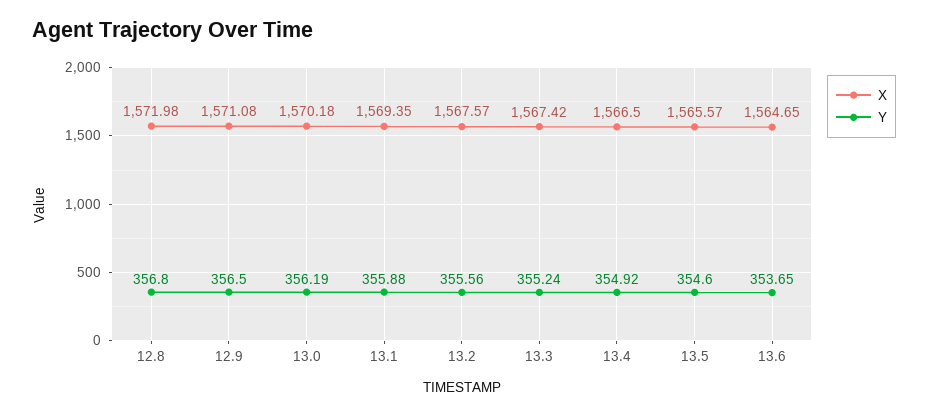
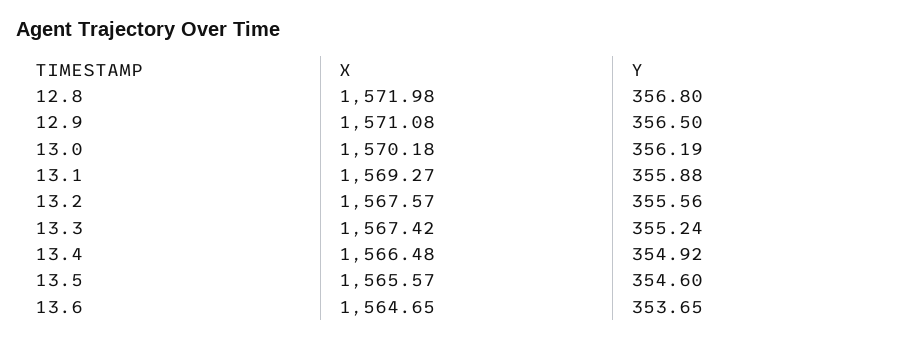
X, 13.1: 1569.35 -> 1569.27
X, 13.4: 1566.5 -> 1566.48

